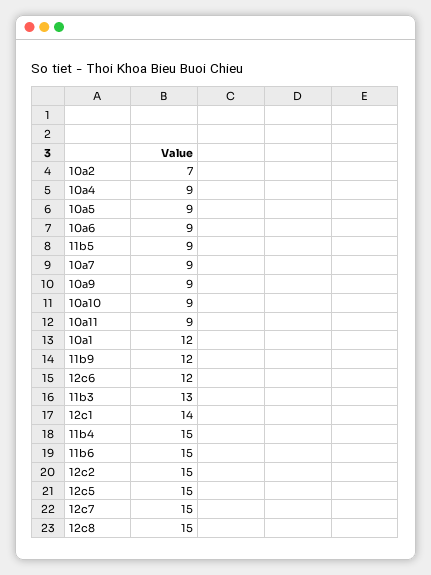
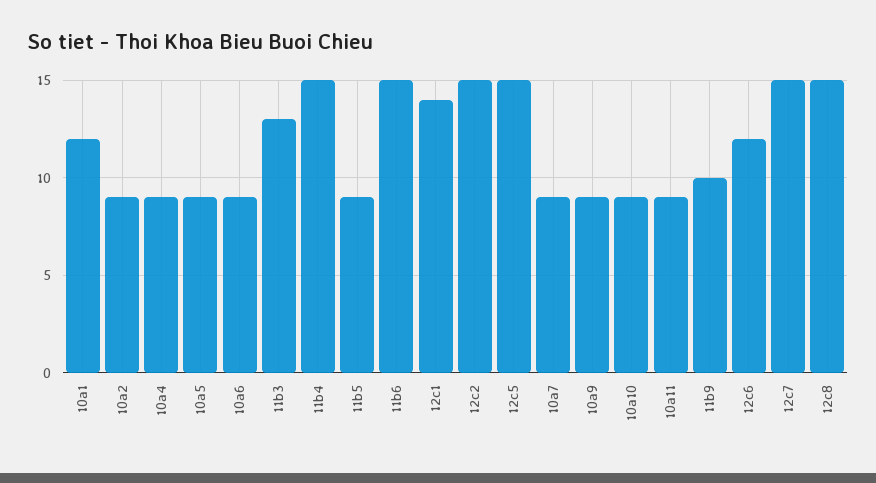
10a2: 7 -> 9
11b9: 12 -> 10

